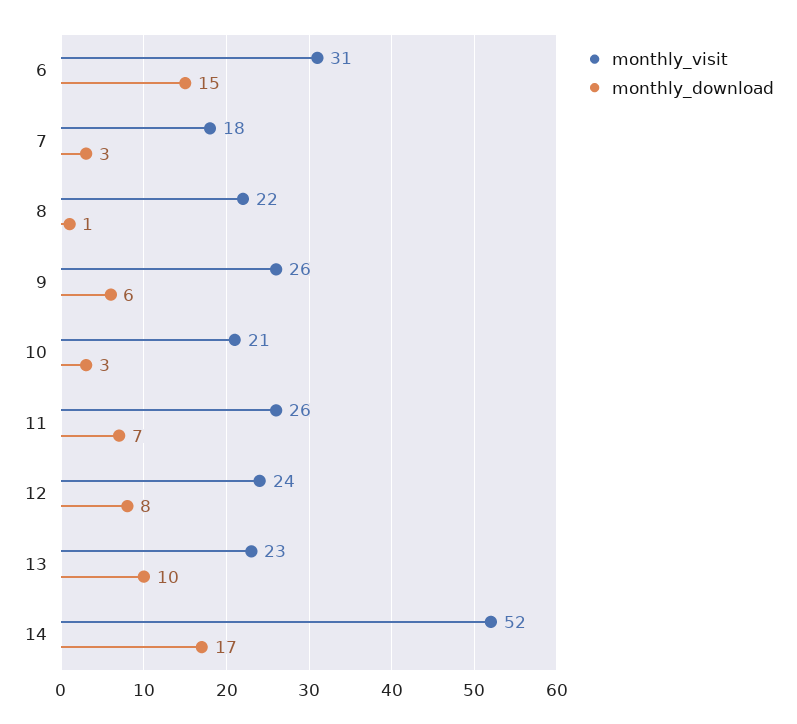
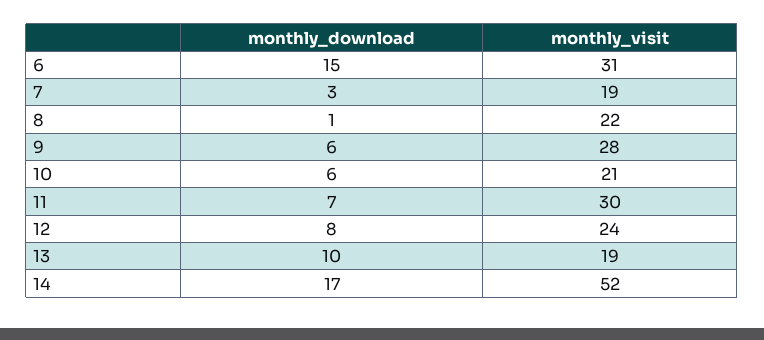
monthly_visit, 7: 18 -> 19
monthly_visit, 9: 26 -> 28
monthly_download, 10: 3 -> 6
monthly_visit, 11: 26 -> 30
monthly_visit, 13: 23 -> 19

